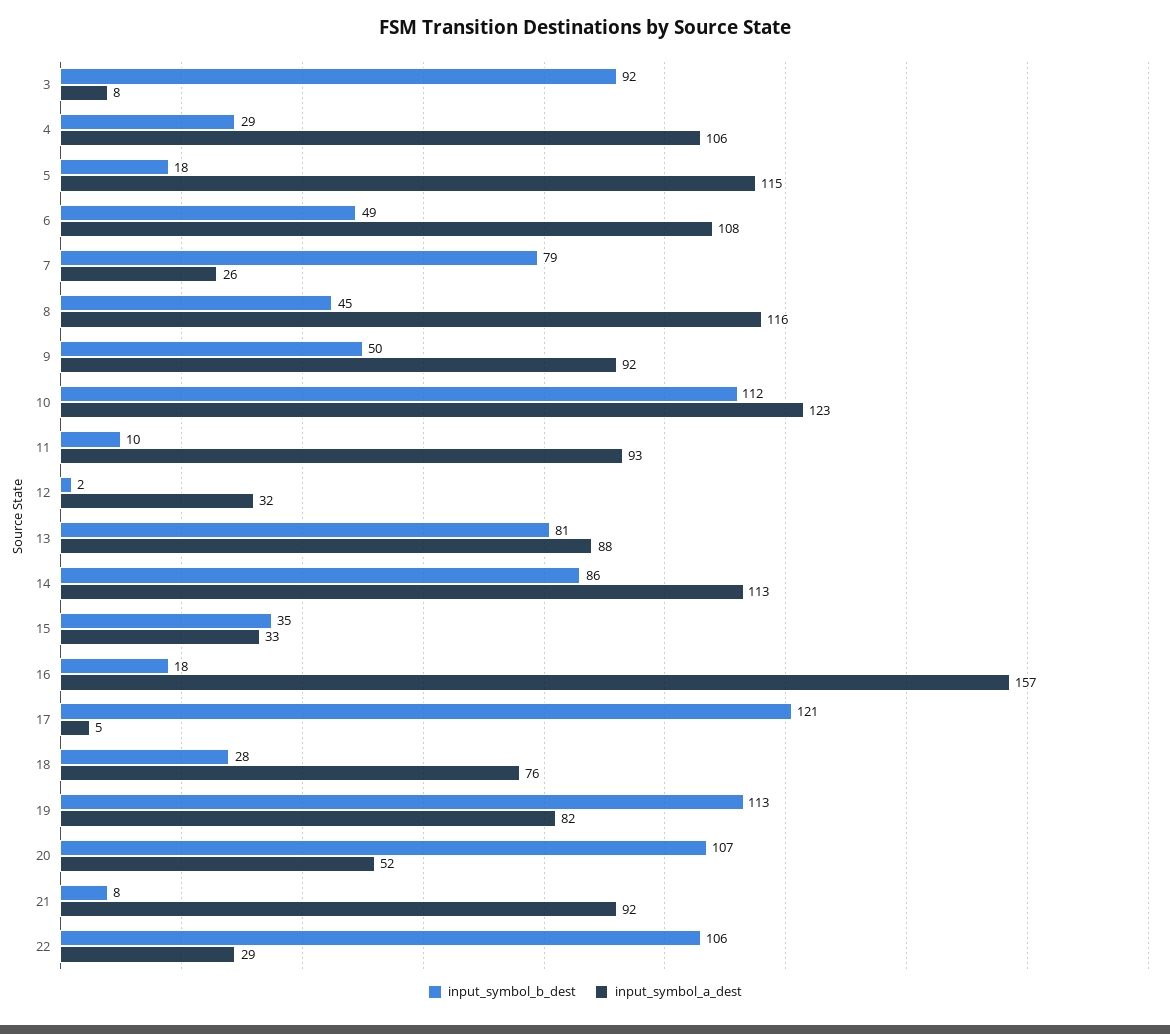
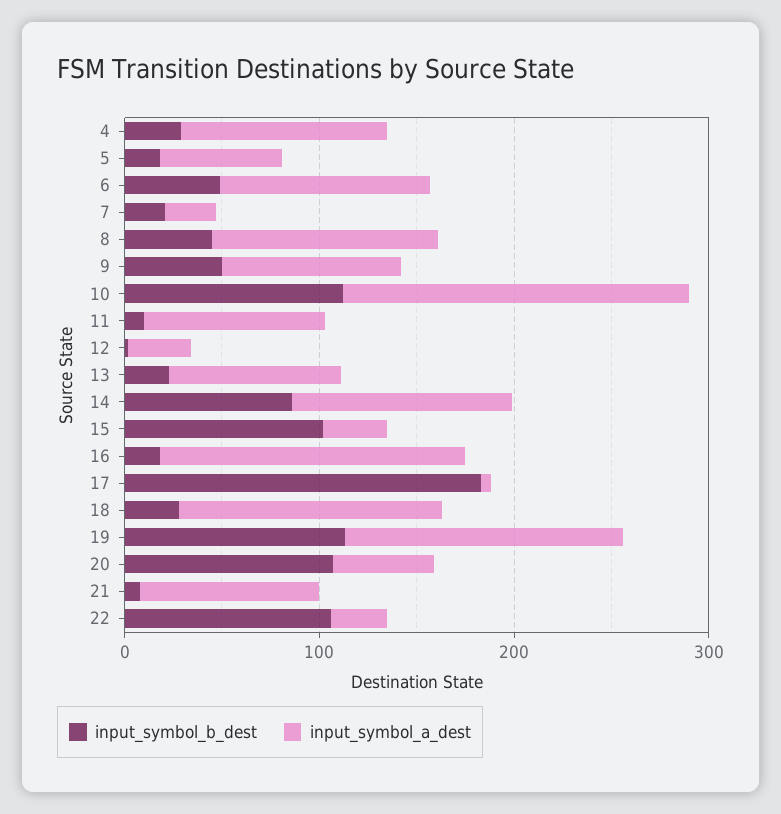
input_symbol_b_dest, 3: 92 -> none
input_symbol_a_dest, 3: 8 -> none
input_symbol_a_dest, 5: 115 -> 60
input_symbol_b_dest, 7: 79 -> 20
input_symbol_a_dest, 10: 123 -> 180
input_symbol_b_dest, 13: 81 -> 20
input_symbol_b_dest, 15: 35 -> 100
input_symbol_b_dest, 17: 121 -> 180
input_symbol_a_dest, 18: 76 -> 140
input_symbol_a_dest, 19: 82 -> 140

